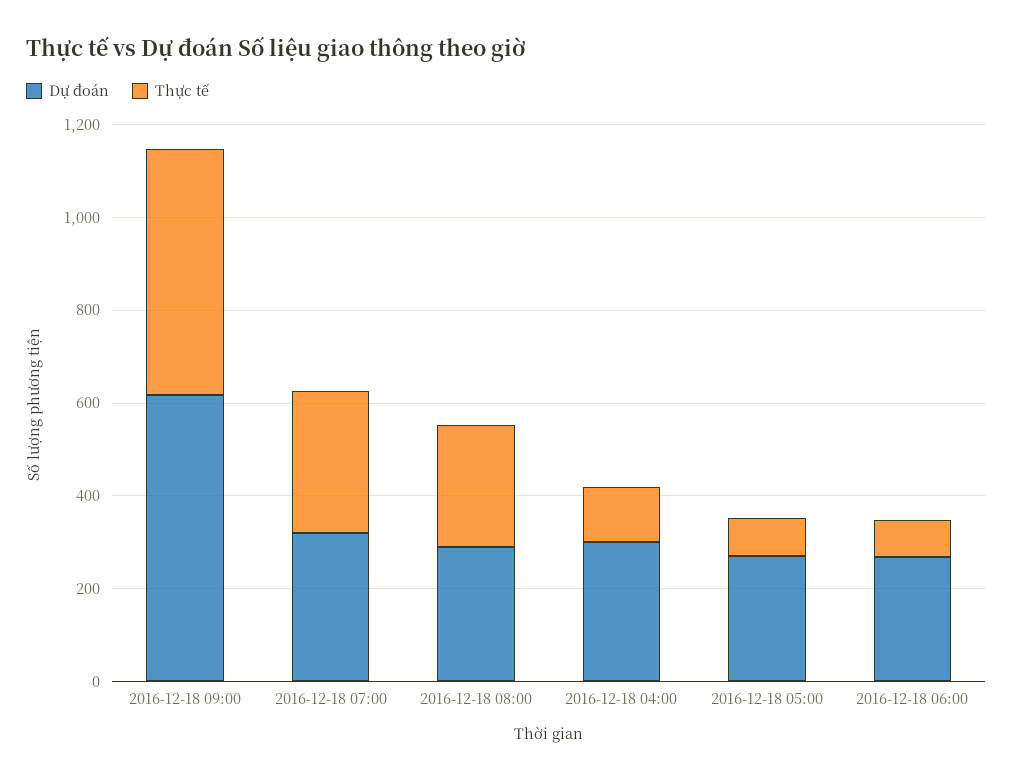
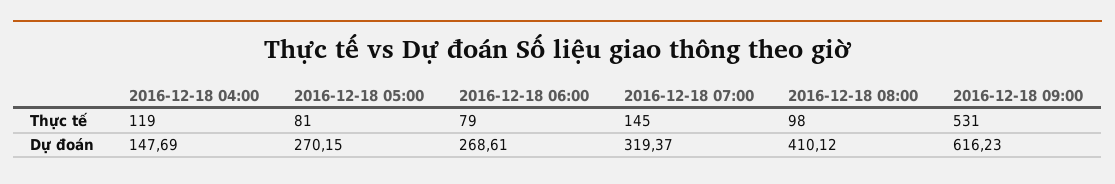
Thực tế, 2016-12-18 07:00: 300 -> 145
Dự đoán, 2016-12-18 08:00: 300 -> 410.12
Thực tế, 2016-12-18 08:00: 250 -> 98
Dự đoán, 2016-12-18 04:00: 300 -> 147.69

